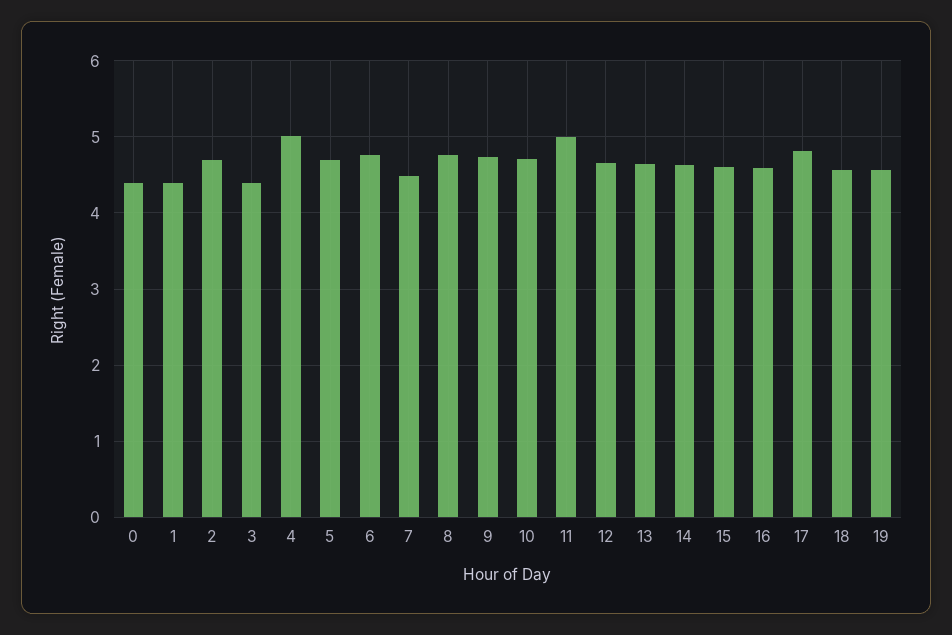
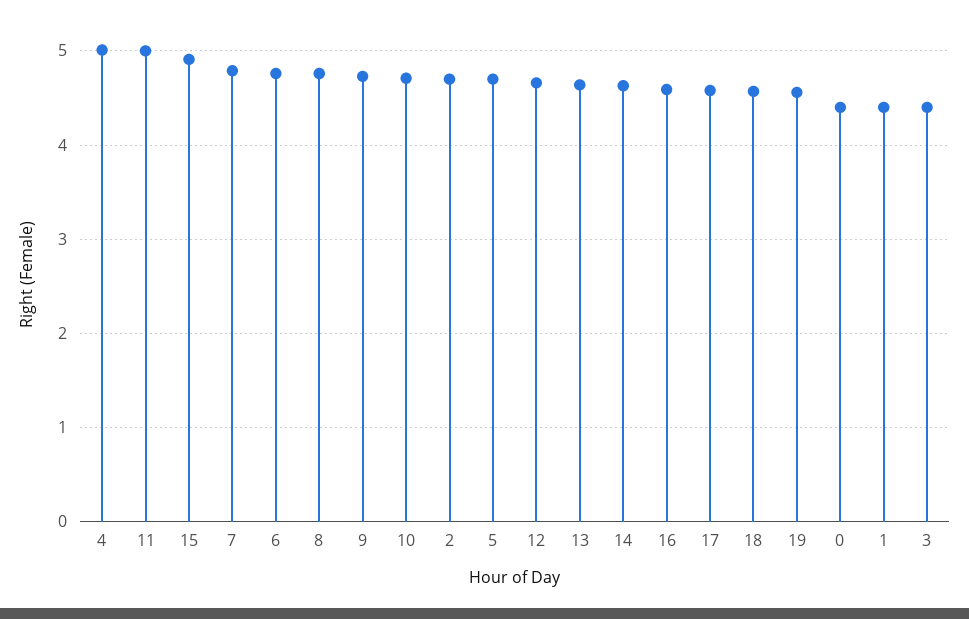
7: 4.5 -> 4.8
15: 4.6 -> 4.9
17: 4.8 -> 4.6

